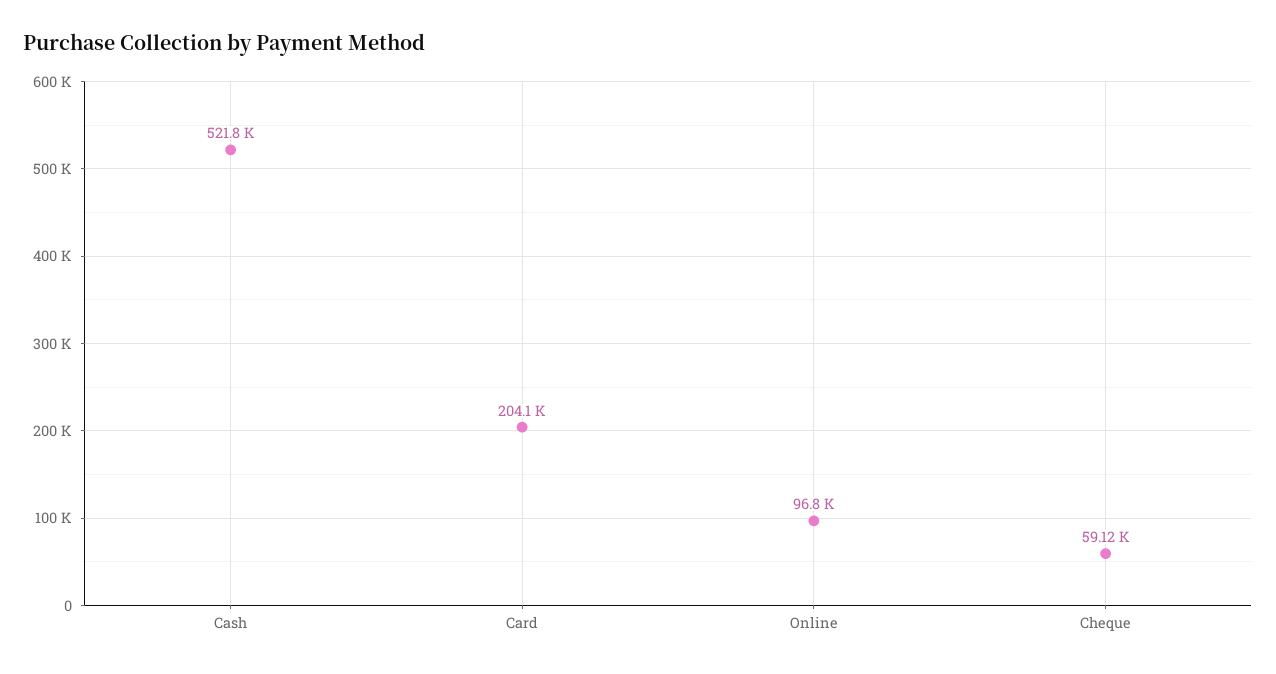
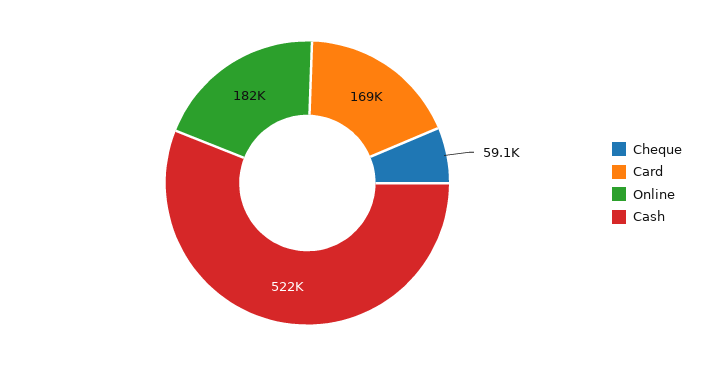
Card: 204100 -> 169000
Online: 96800 -> 182000

